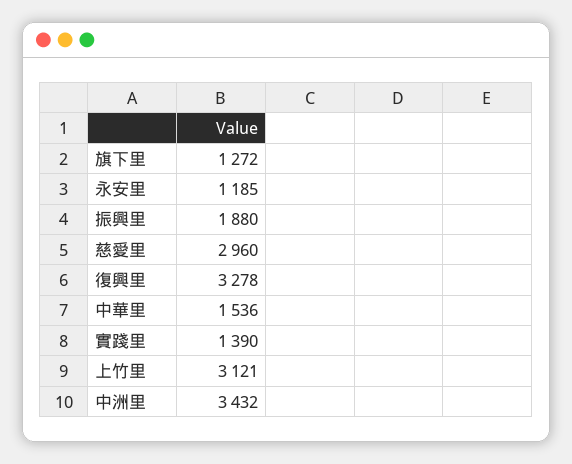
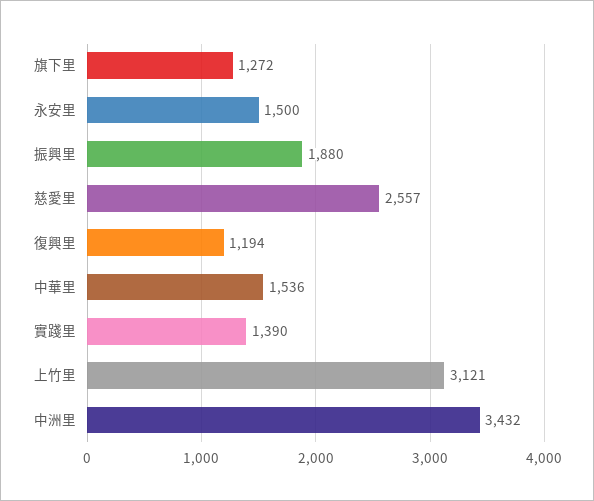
永安里: 1185 -> 1500
慈愛里: 2960 -> 2557
復興里: 3278 -> 1194

